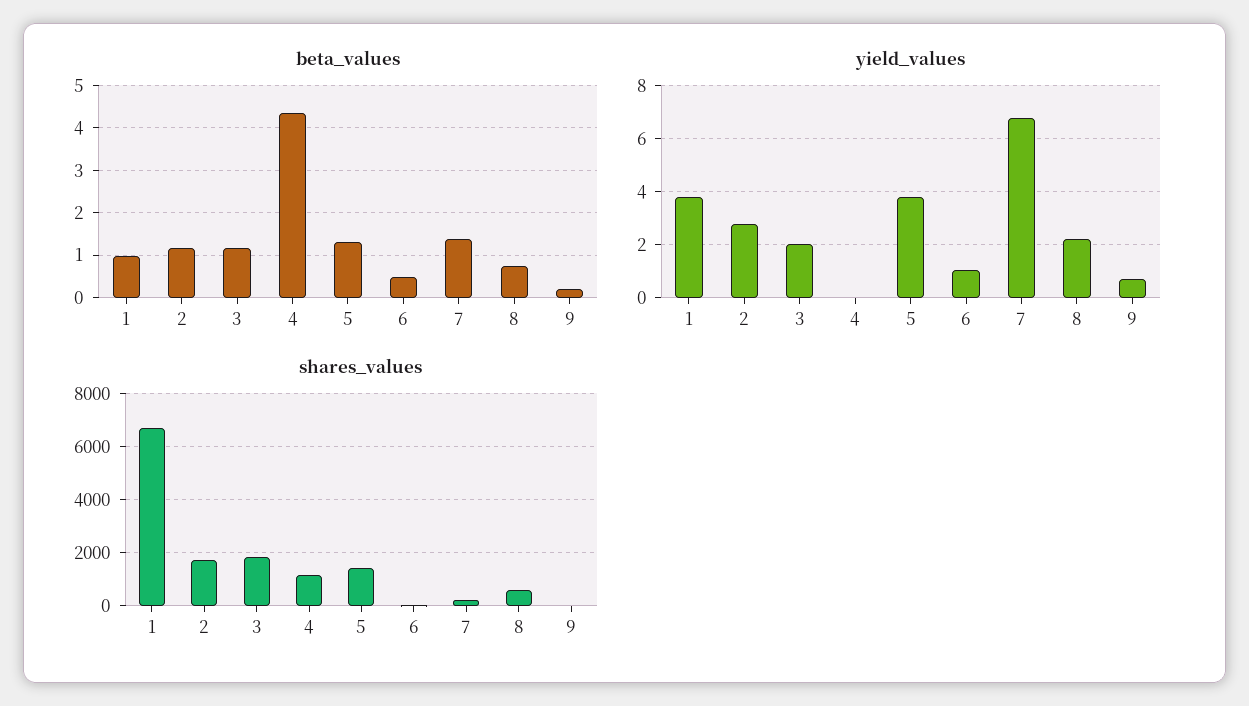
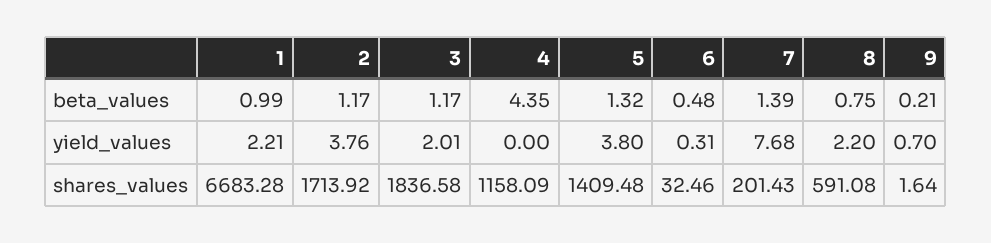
yield_values, 1: 3.75 -> 2.21
yield_values, 2: 2.75 -> 3.76
yield_values, 6: 1 -> 0.31
yield_values, 7: 6.75 -> 7.68

